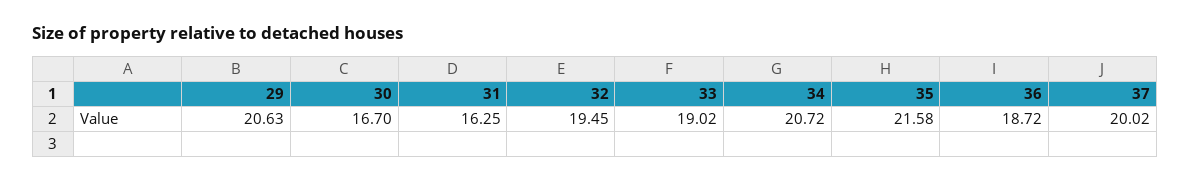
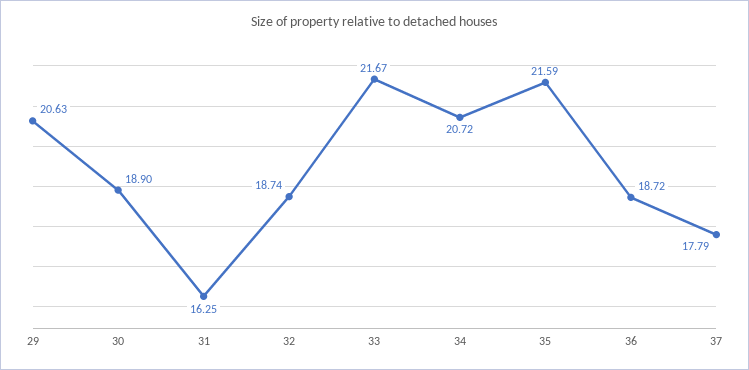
30: 16.7 -> 18.9
32: 19.45 -> 18.74
33: 19.02 -> 21.67
35: 21.58 -> 21.59
37: 20.02 -> 17.79

